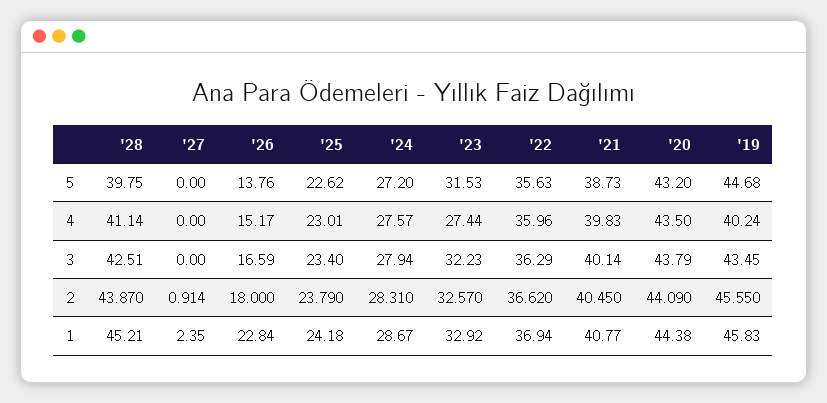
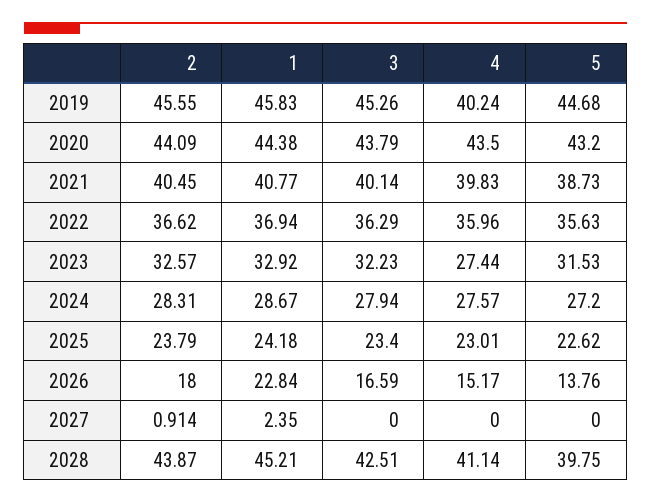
'19, 3: 43.45 -> 45.26

